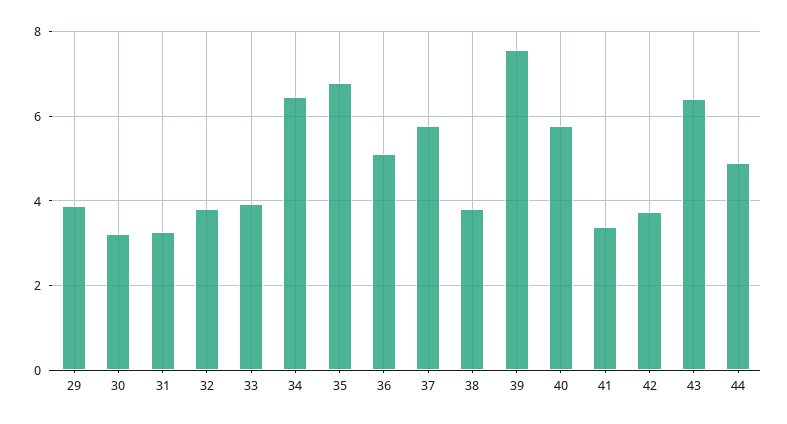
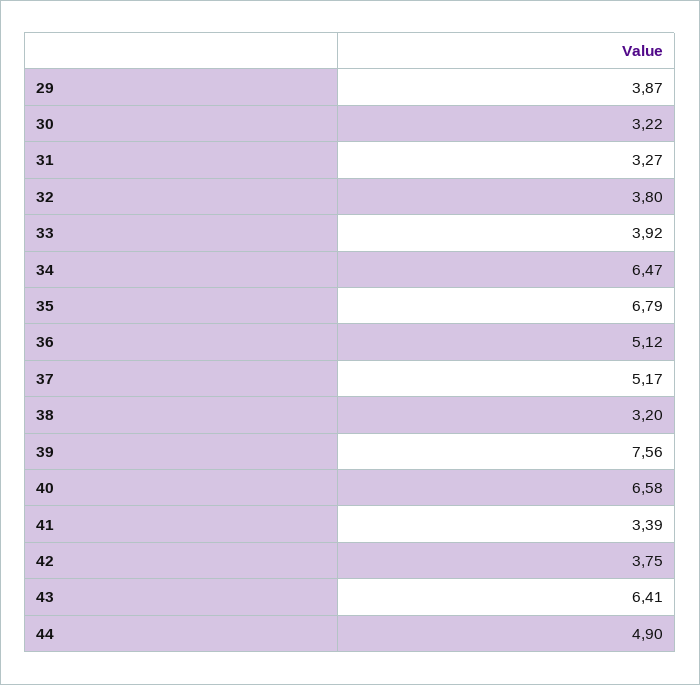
37: 5.8 -> 5.17
38: 3.8 -> 3.2
40: 5.8 -> 6.58

